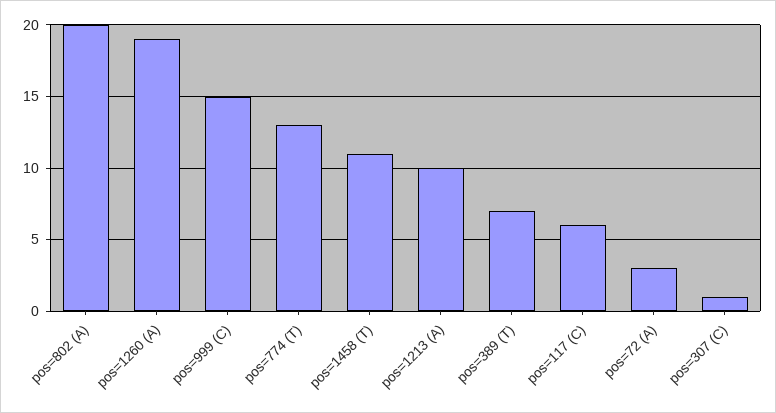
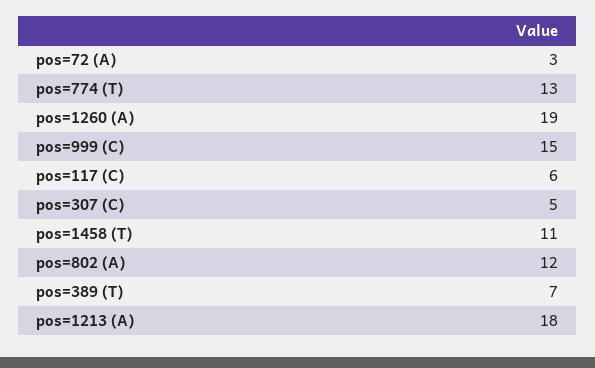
pos=802 (A): 20 -> 12
pos=1213 (A): 10 -> 18
pos=307 (C): 1 -> 5

